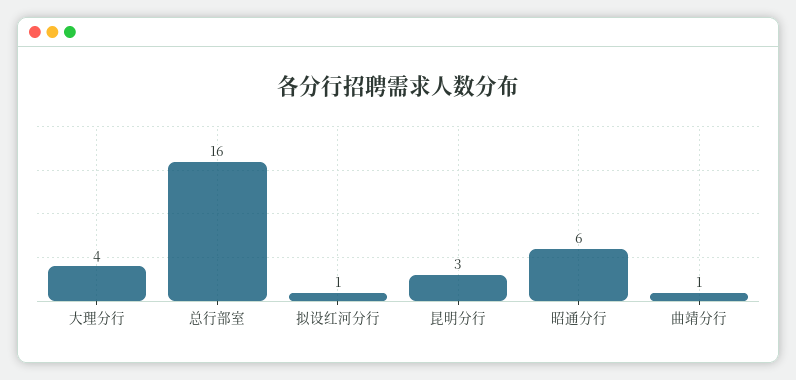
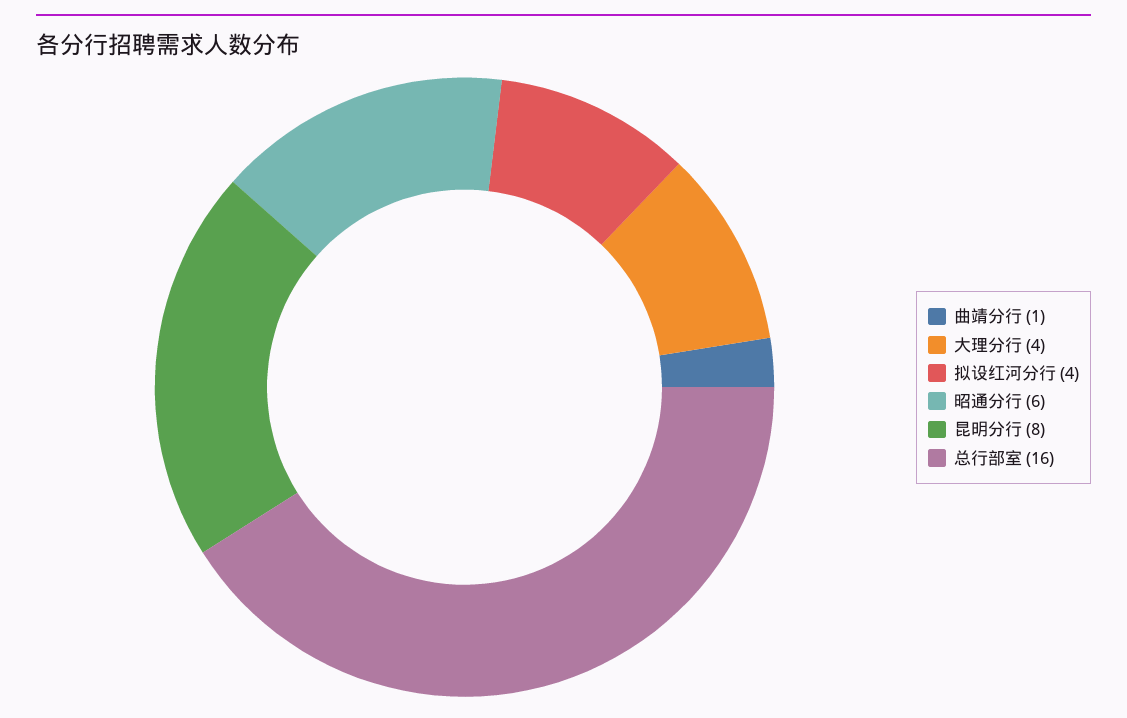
拟设红河分行: 1 -> 4
昆明分行: 3 -> 8

